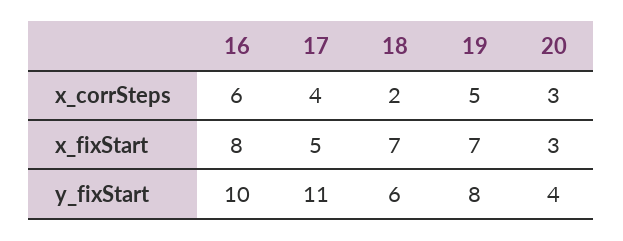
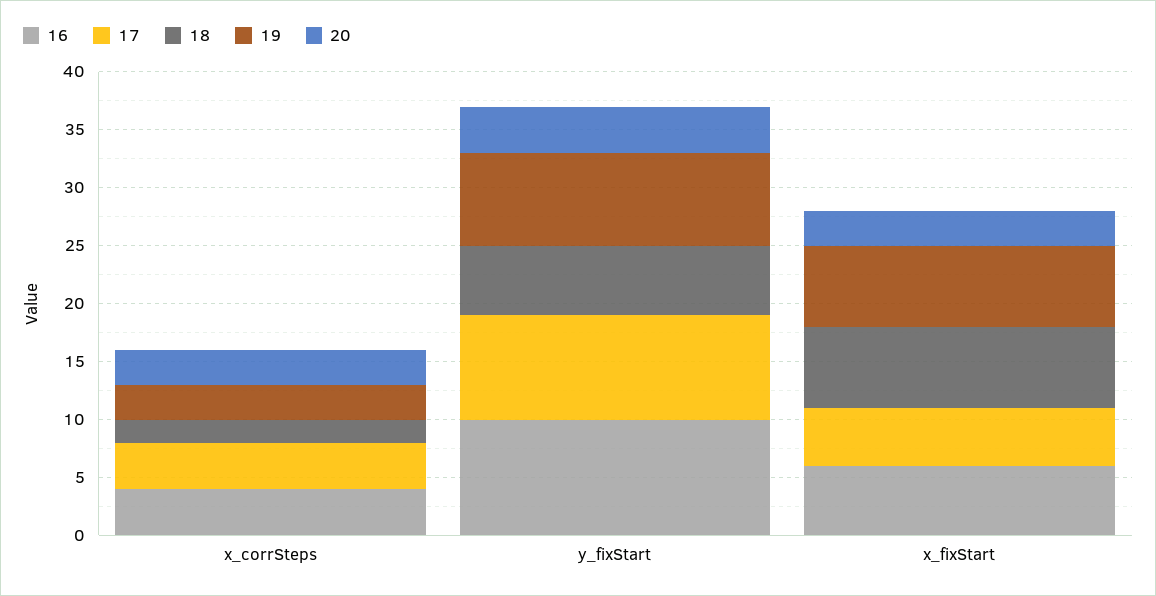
16, x_corrSteps: 6 -> 4
19, x_corrSteps: 5 -> 3
16, x_fixStart: 8 -> 6
17, y_fixStart: 11 -> 9

